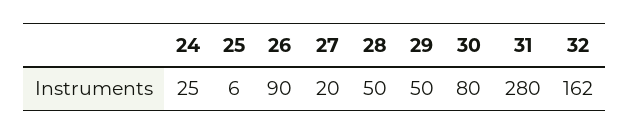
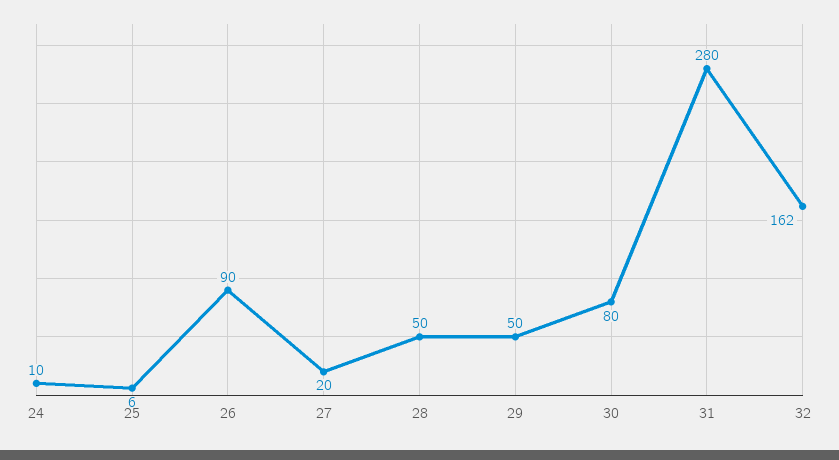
24: 25 -> 10

